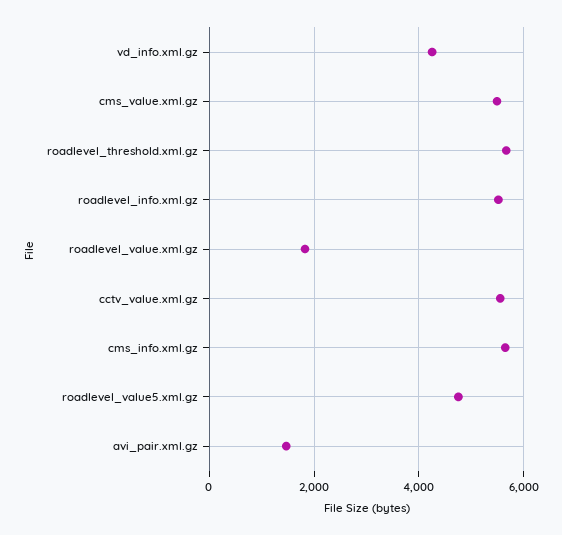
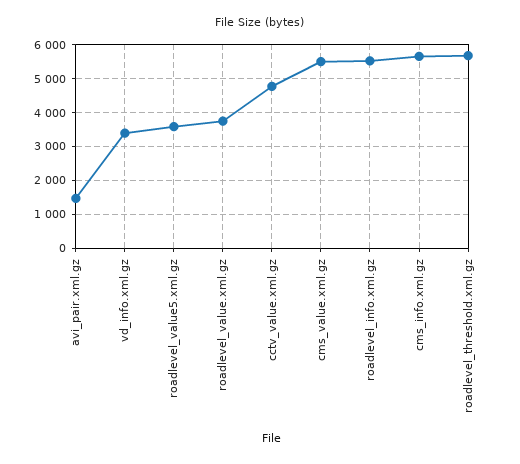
vd_info.xml.gz: 4200 -> 3400
roadlevel_value.xml.gz: 1800 -> 3800
cctv_value.xml.gz: 5600 -> 4800
roadlevel_value5.xml.gz: 4800 -> 3600

